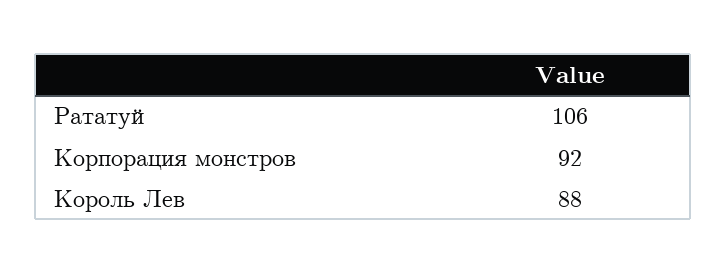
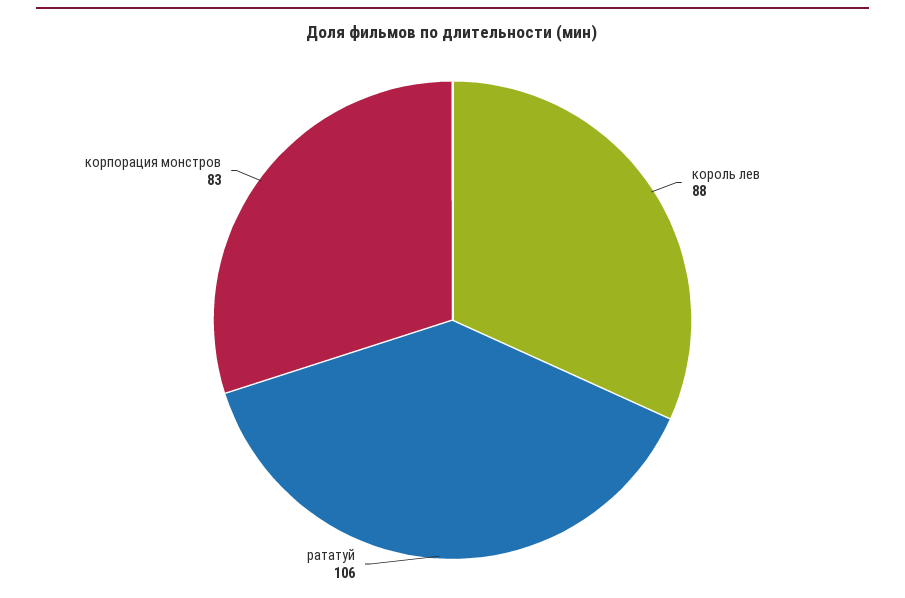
Корпорация монстров: 92 -> 83

